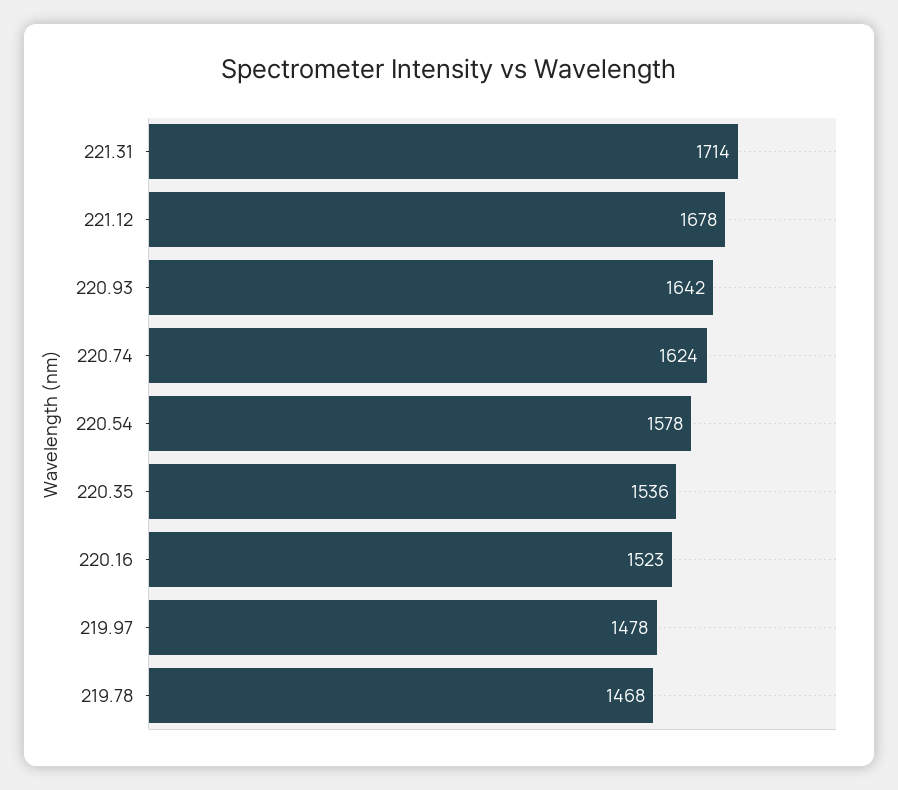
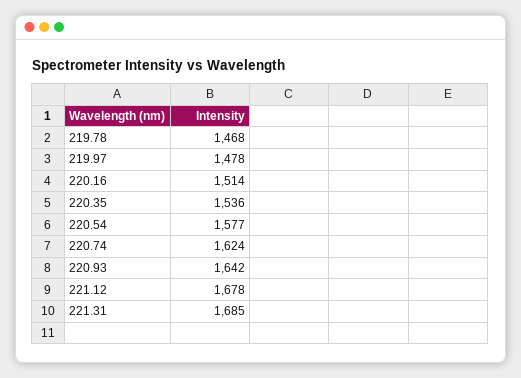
221.31: 1714 -> 1685
220.54: 1578 -> 1577
220.16: 1523 -> 1514

